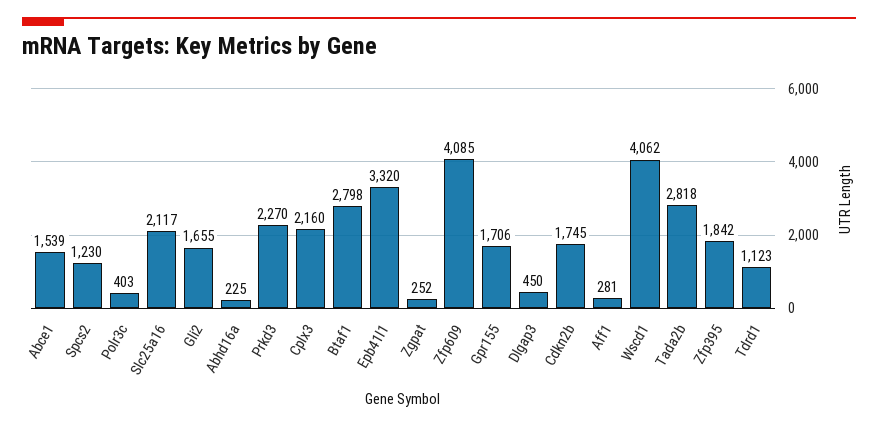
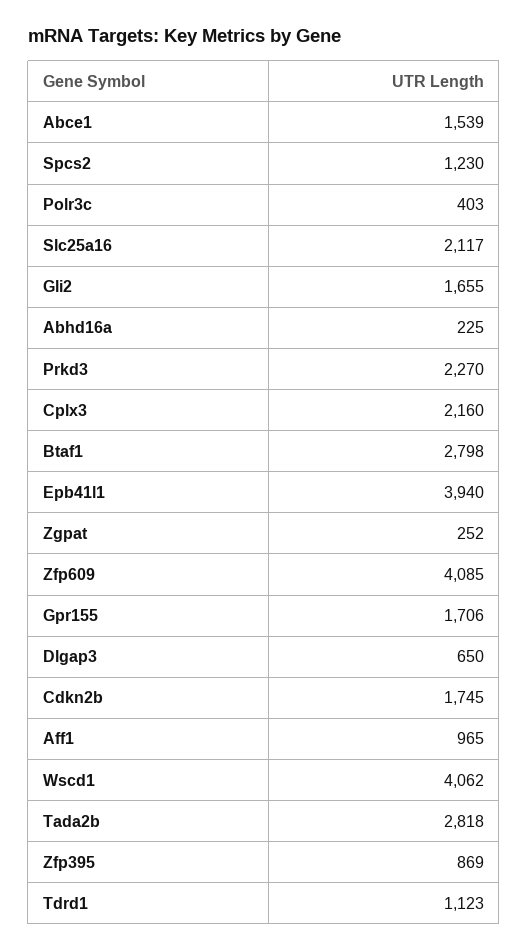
Epb41l1: 3320 -> 3940
Dlgap3: 450 -> 650
Aff1: 281 -> 965
Zfp395: 1842 -> 869

